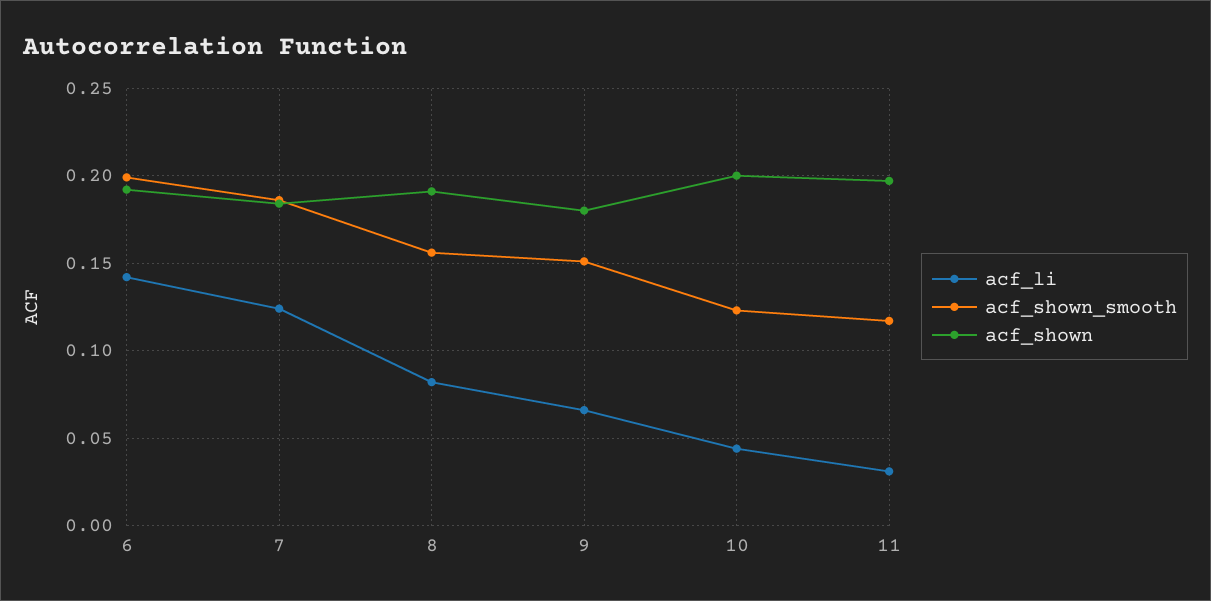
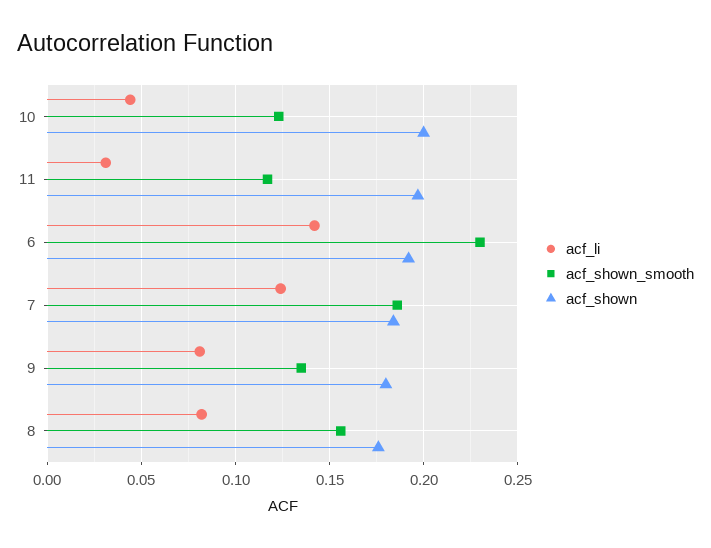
acf_shown_smooth, 6: 0.2 -> 0.23
acf_shown, 8: 0.19 -> 0.175
acf_li, 9: 0.065 -> 0.08
acf_shown_smooth, 9: 0.15 -> 0.135

